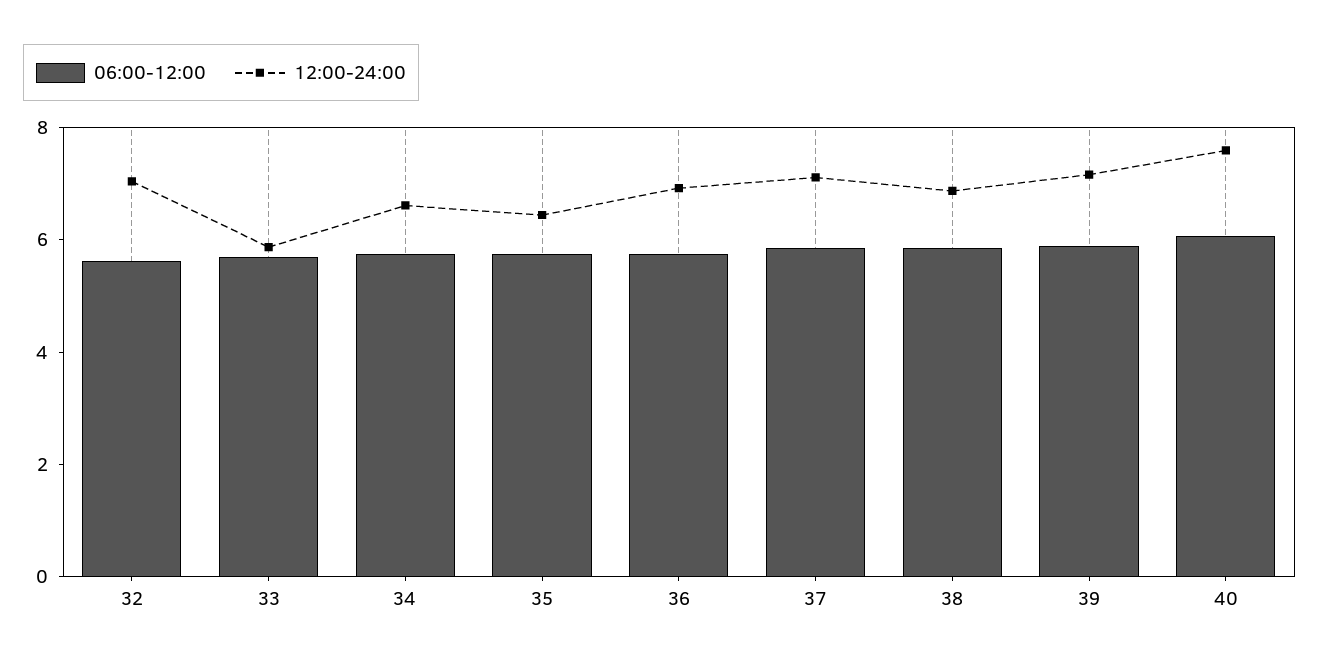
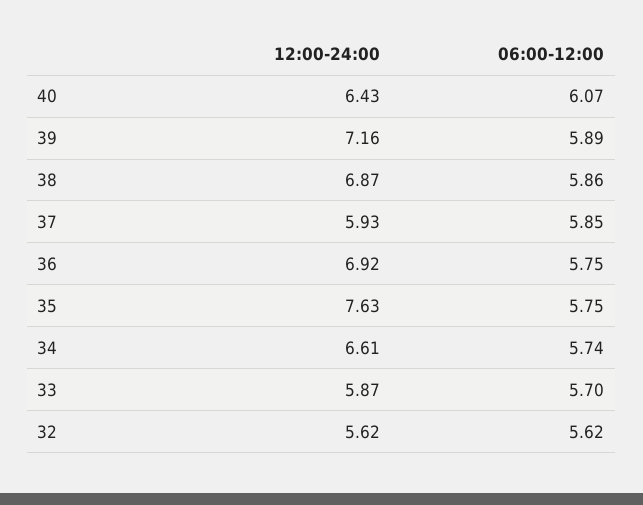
12:00-24:00, 32: 7 -> 5.62
12:00-24:00, 35: 6.5 -> 7.63
12:00-24:00, 37: 7 -> 5.93
12:00-24:00, 40: 7.5 -> 6.43

